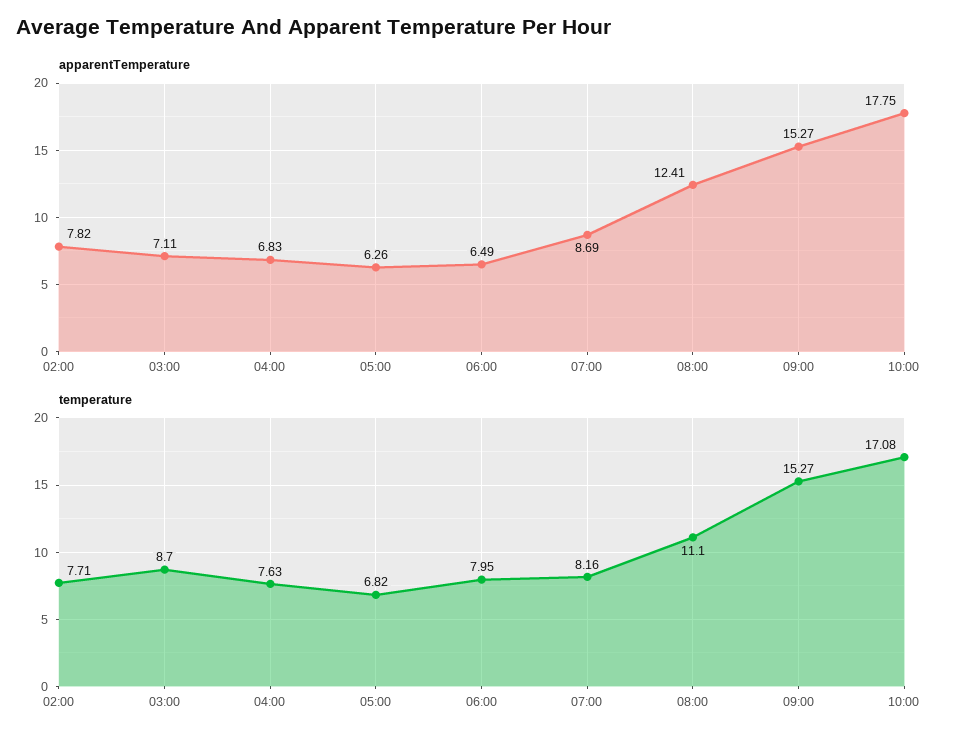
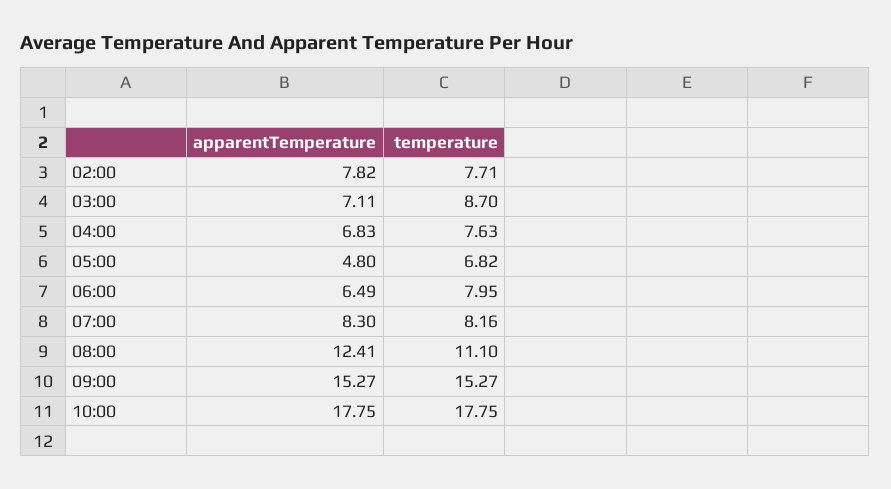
apparentTemperature, 05:00: 6.26 -> 4.8
apparentTemperature, 07:00: 8.69 -> 8.3
temperature, 10:00: 17.08 -> 17.75

